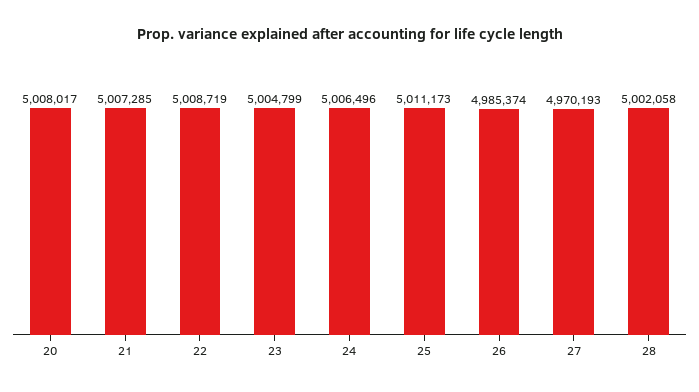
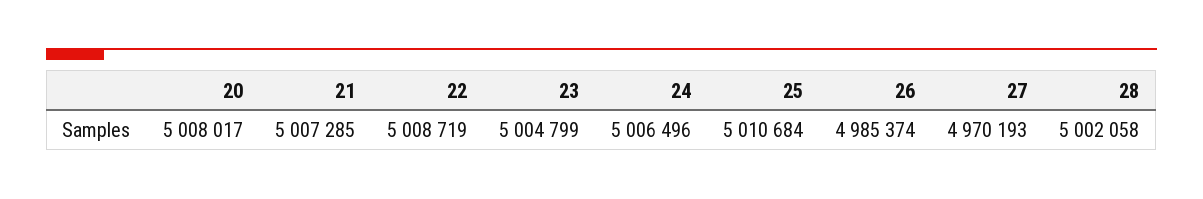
25: 5011173 -> 5010684

